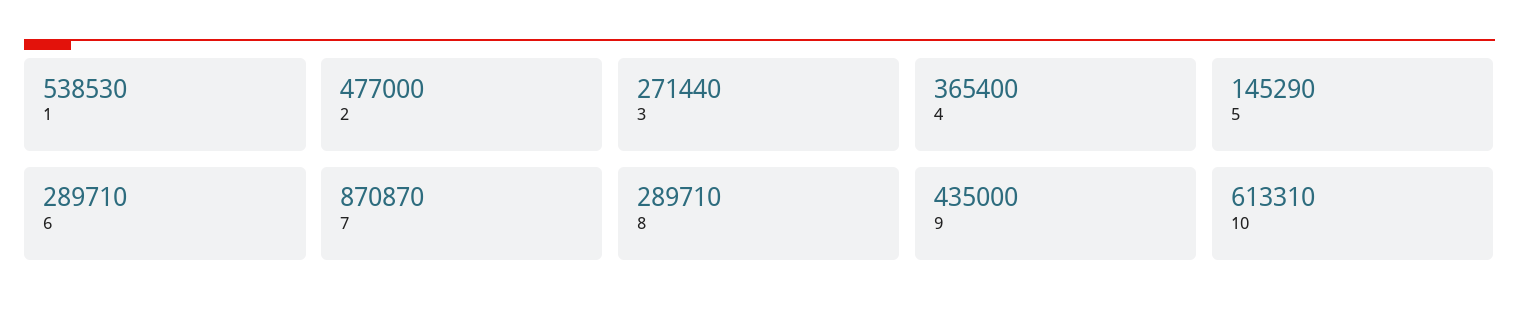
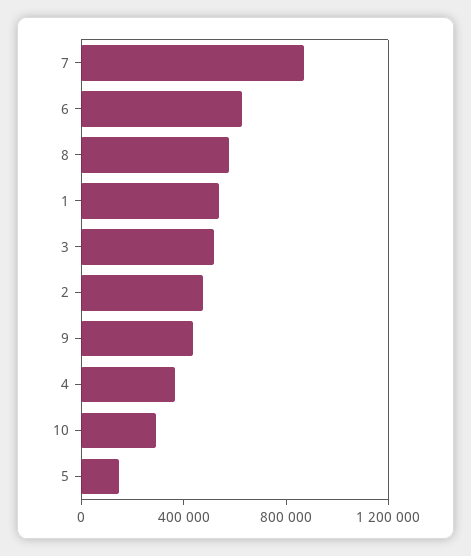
3: 271440 -> 500000
6: 289710 -> 600000
8: 289710 -> 600000
10: 613310 -> 300000

